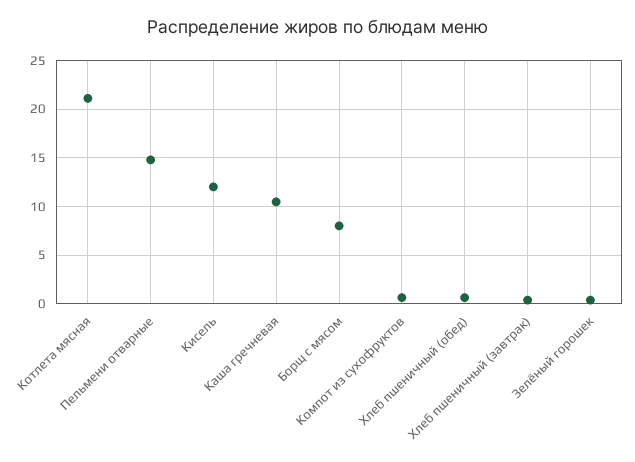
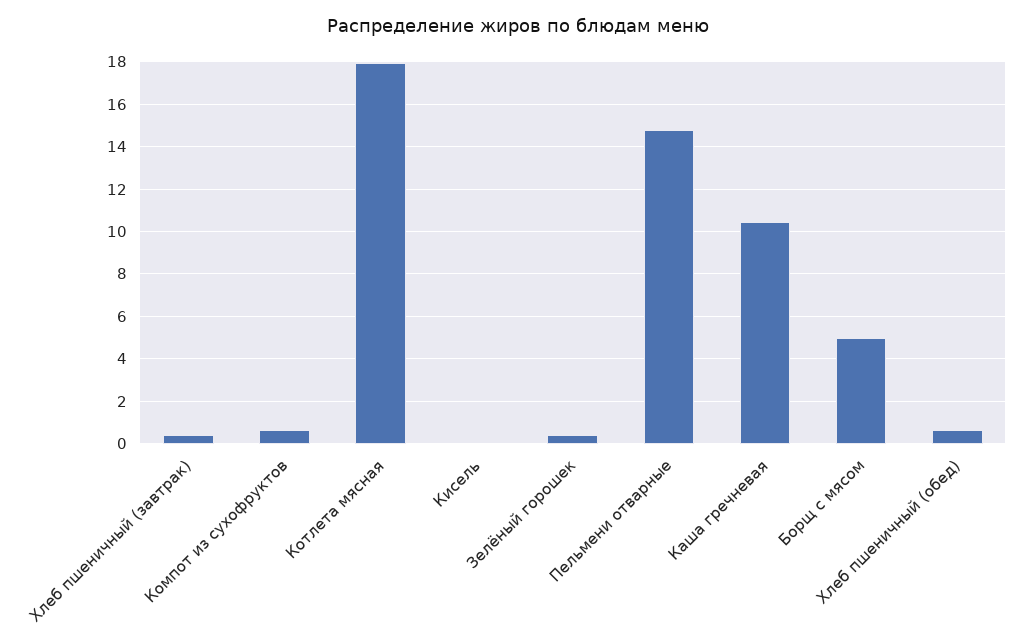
Котлета мясная: 21 -> 18
Кисель: 12 -> 0
Борщ с мясом: 8 -> 5

